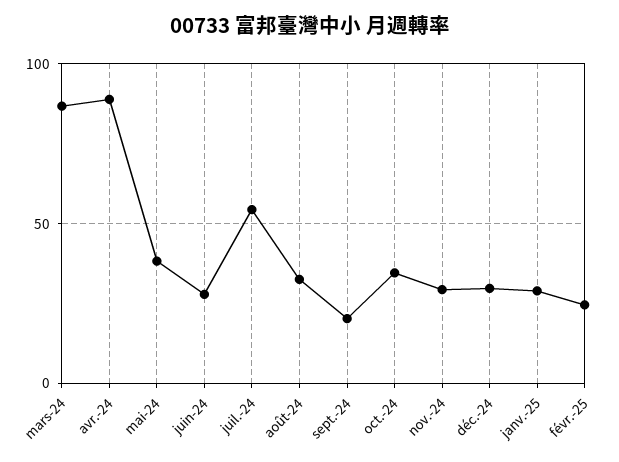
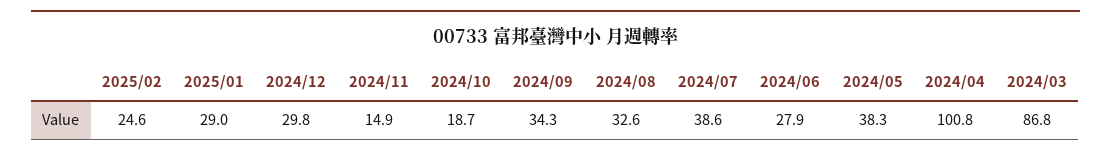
avr.-24: 90 -> 100.8
juil.-24: 55 -> 38.6
sept.-24: 20 -> 34.3
oct.-24: 35 -> 18.7
nov.-24: 30 -> 14.9

